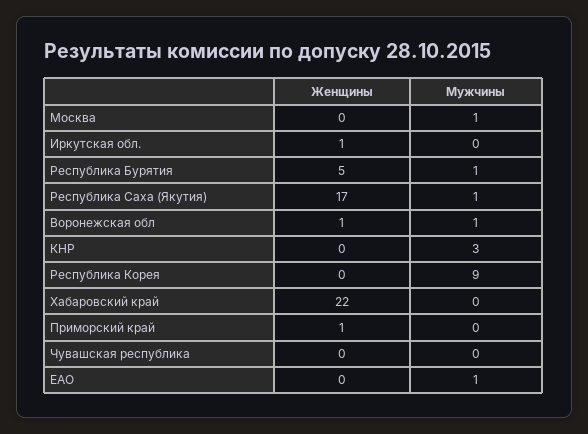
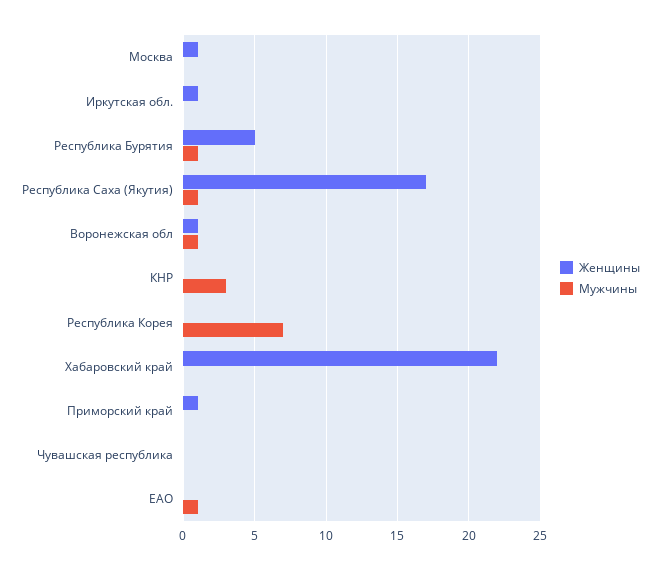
Женщины, Москва: 0 -> 1
Мужчины, Москва: 1 -> 0
Мужчины, Республика Корея: 9 -> 7

